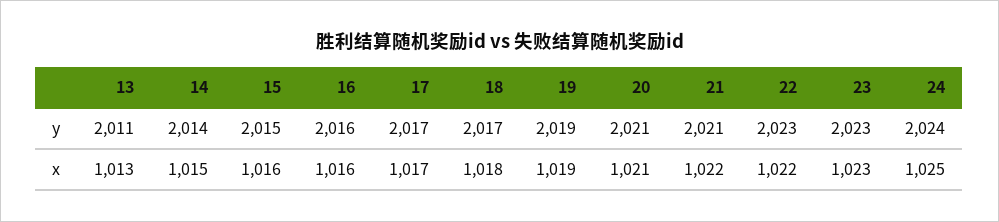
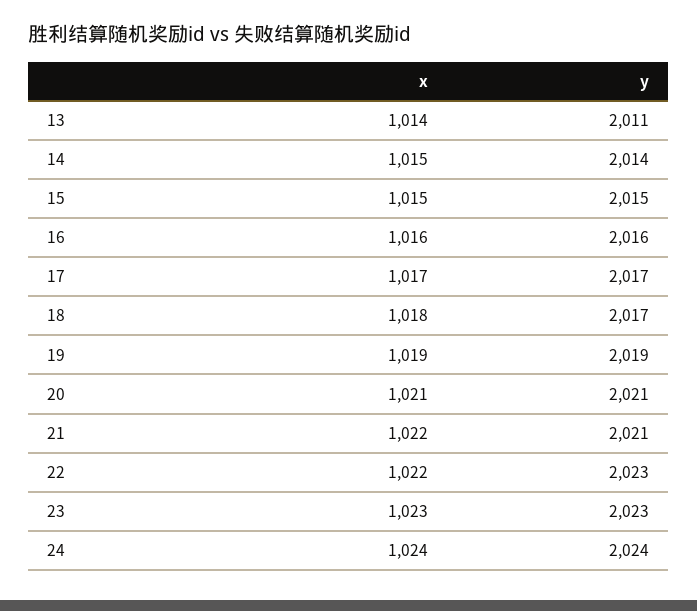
13, x: 1013 -> 1014
15, x: 1016 -> 1015
24, x: 1025 -> 1024

